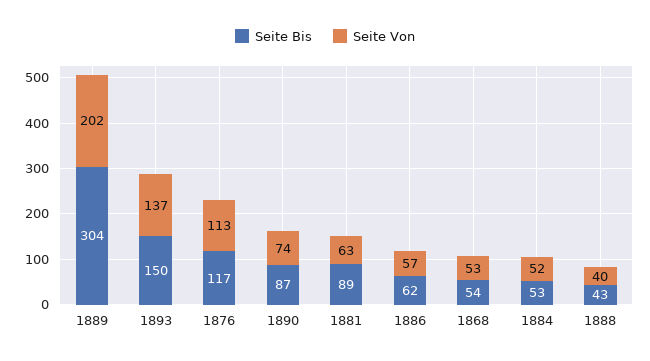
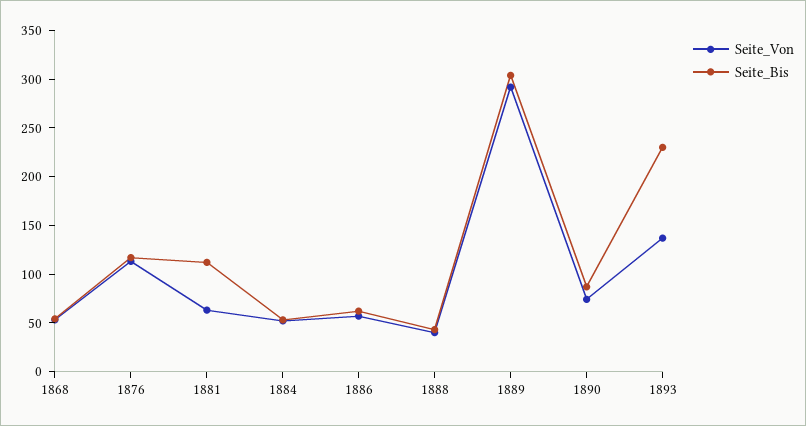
Seite Von, 1889: 202 -> 290
Seite Bis, 1893: 150 -> 230
Seite Bis, 1881: 89 -> 110

